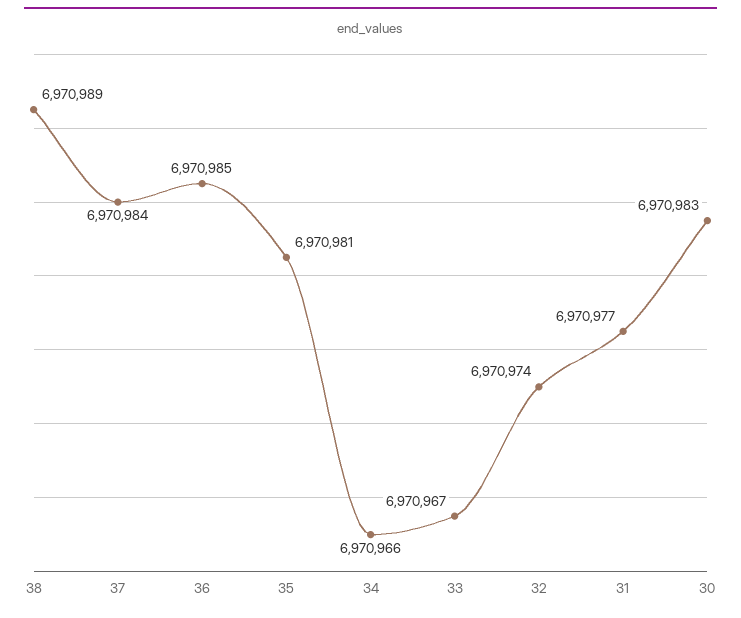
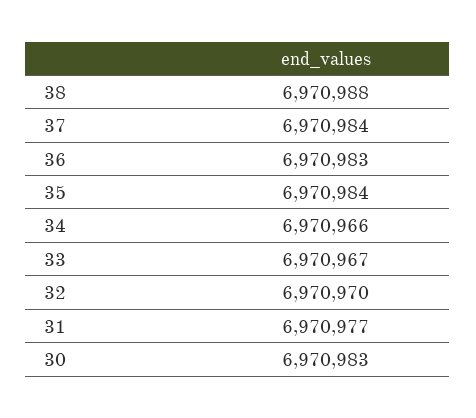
38: 6970989 -> 6970988
36: 6970985 -> 6970983
35: 6970981 -> 6970984
32: 6970974 -> 6970970

